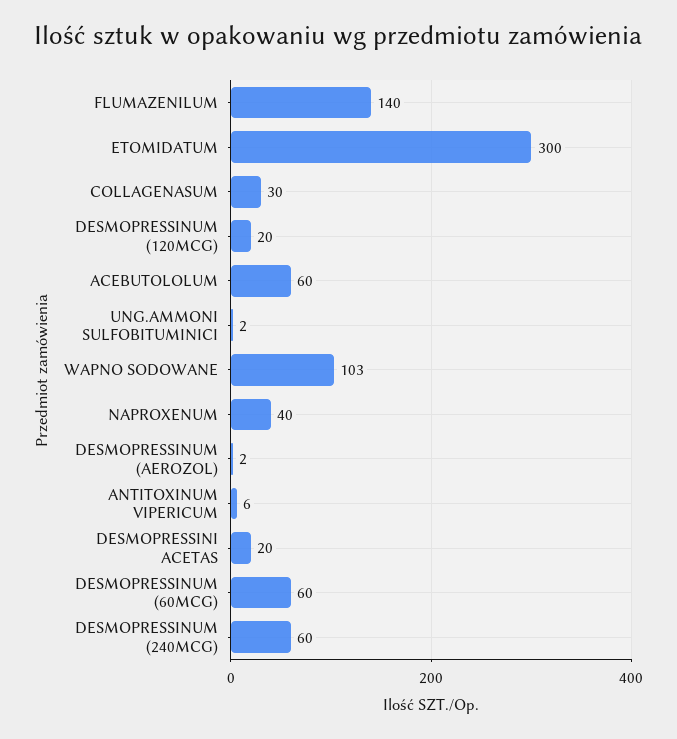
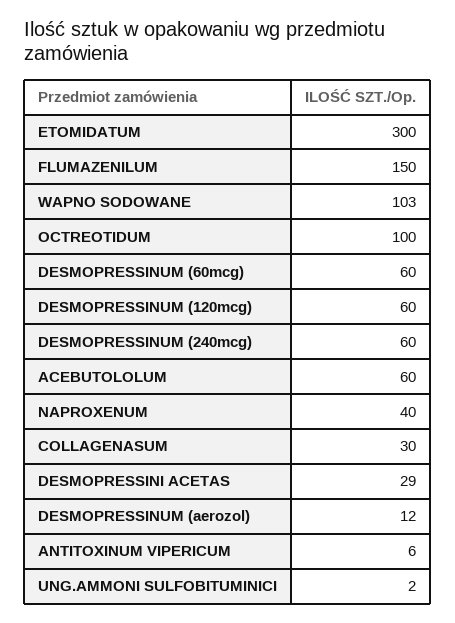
FLUMAZENILUM: 140 -> 150
DESMOPRESSINUM (120MCG): 20 -> 60
DESMOPRESSINUM (AEROZOL): 2 -> 12
DESMOPRESSINI ACETAS: 20 -> 29
OCTREOTIDUM: none -> 100

